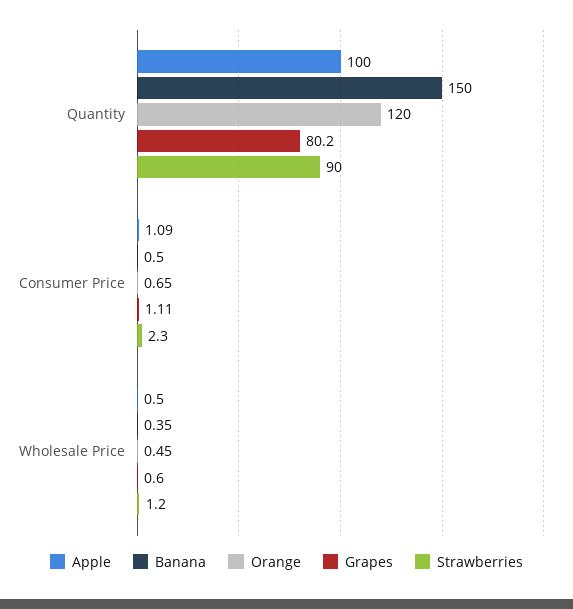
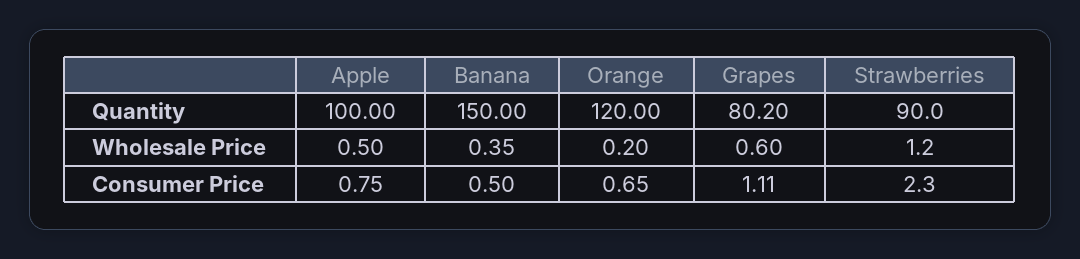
Apple, Consumer Price: 1.09 -> 0.75
Orange, Wholesale Price: 0.45 -> 0.2

